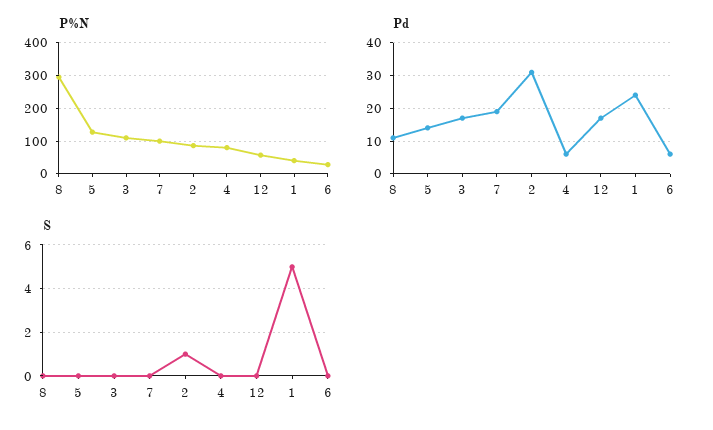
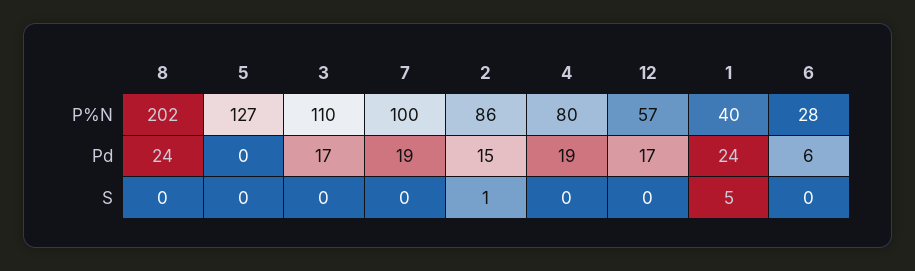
P%N, 8: 300 -> 202
Pd, 8: 10 -> 24
Pd, 5: 15 -> 0
Pd, 2: 30 -> 15
Pd, 4: 5 -> 19

